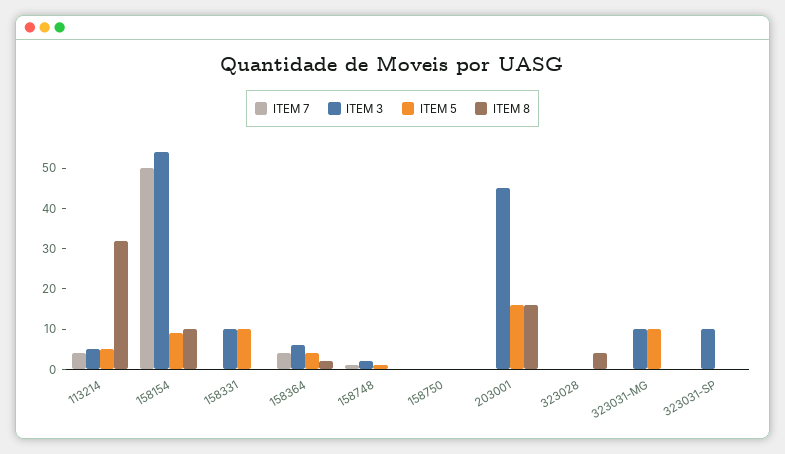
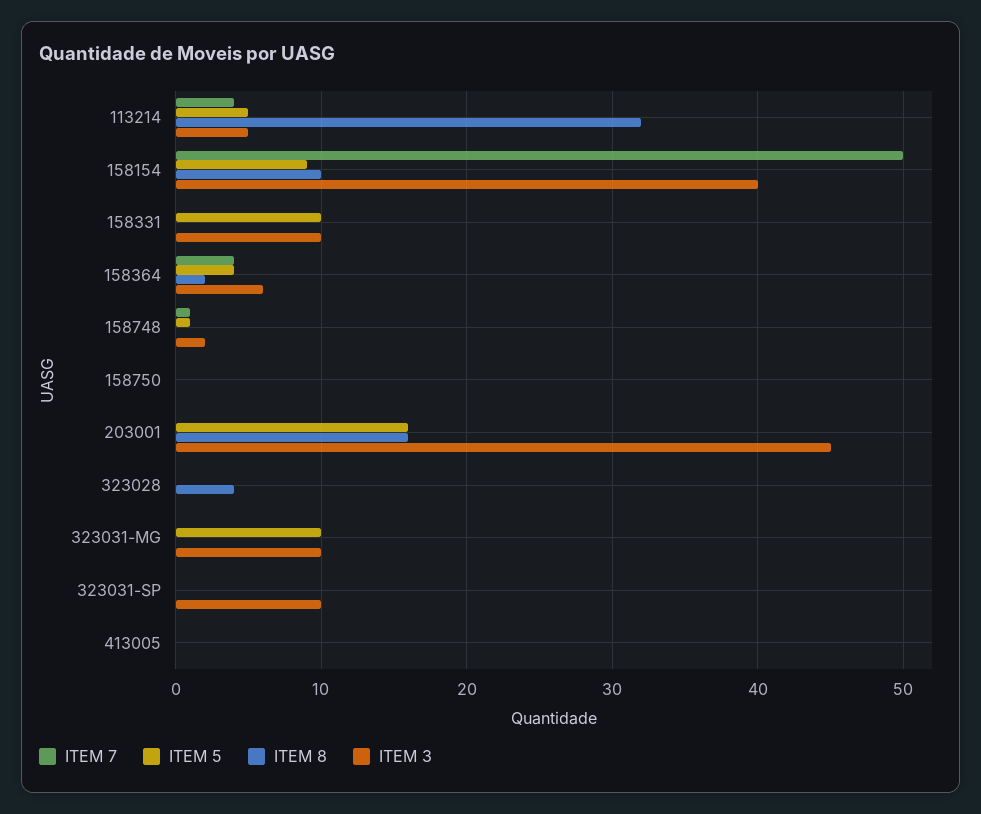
ITEM 3, 158154: 55 -> 40
ITEM 7, 413005: none -> 0
ITEM 5, 413005: none -> 0
ITEM 8, 413005: none -> 0
ITEM 3, 413005: none -> 0

